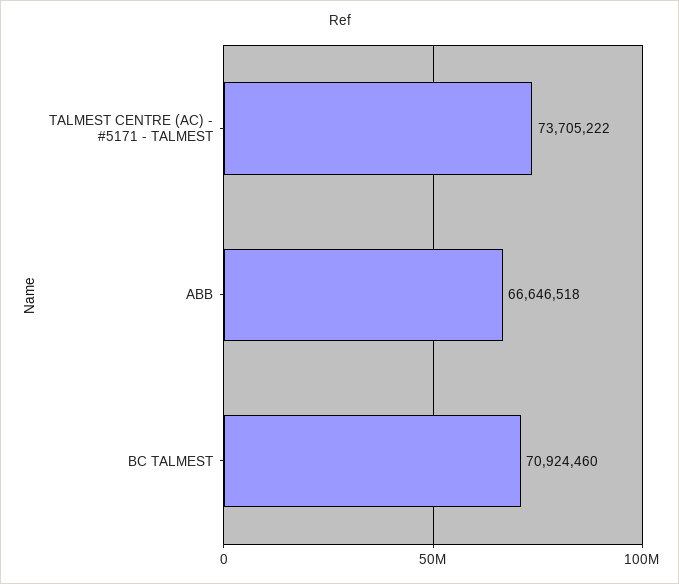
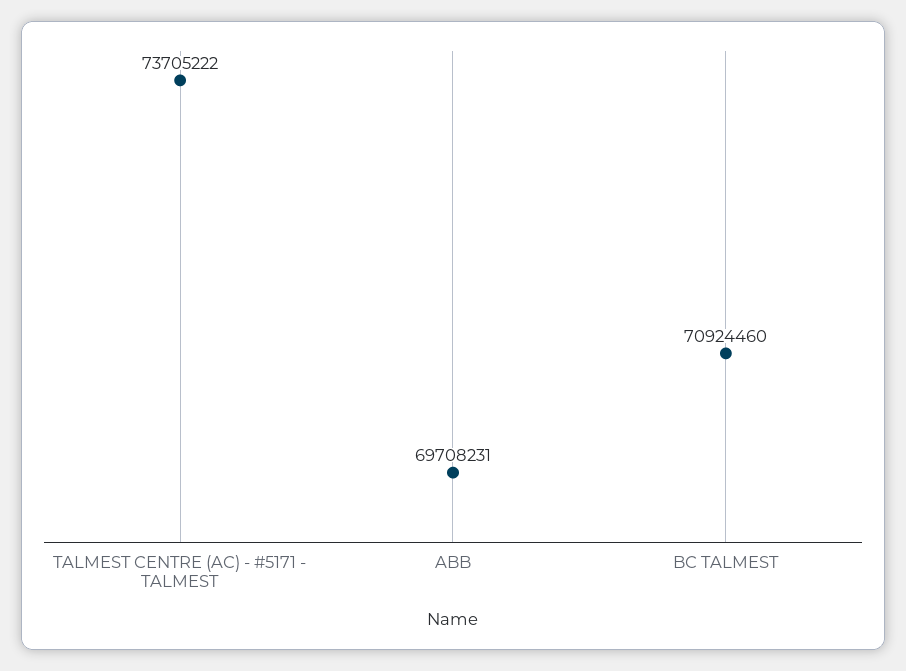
ABB: 66646518 -> 69708231

